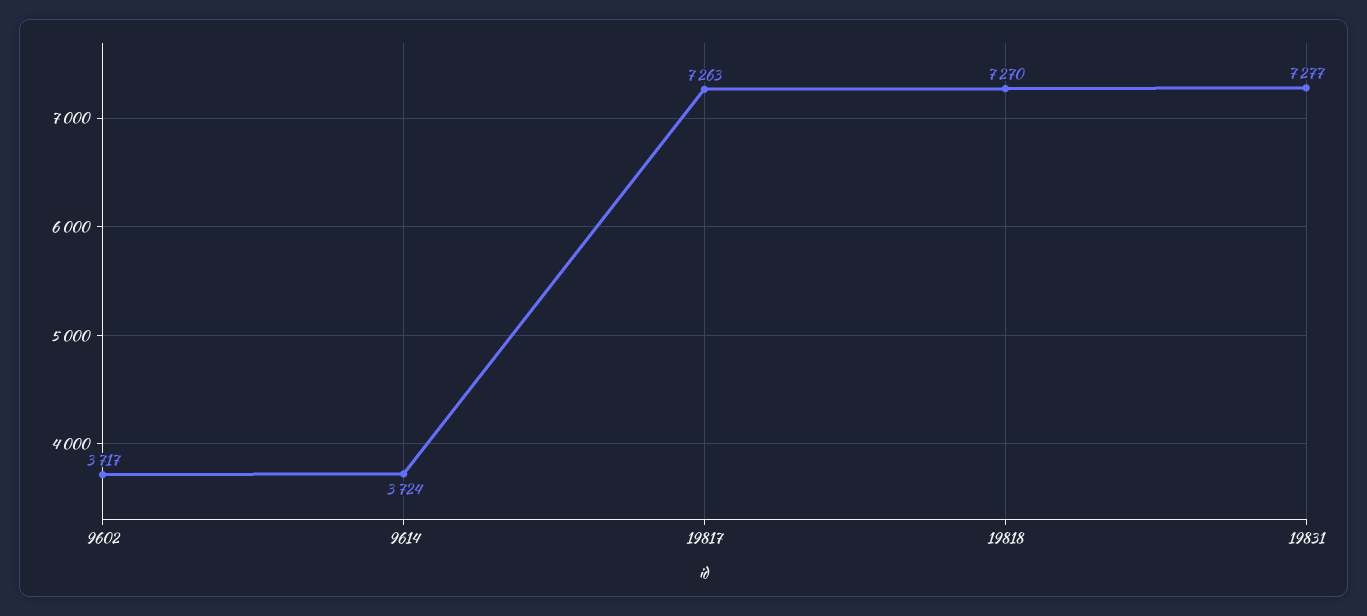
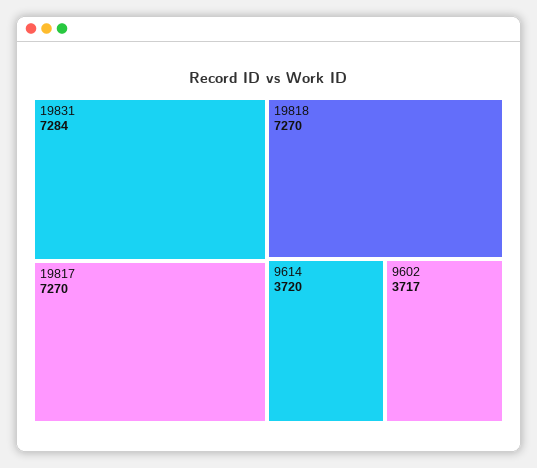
9614: 3724 -> 3720
19817: 7263 -> 7270
19831: 7277 -> 7284

